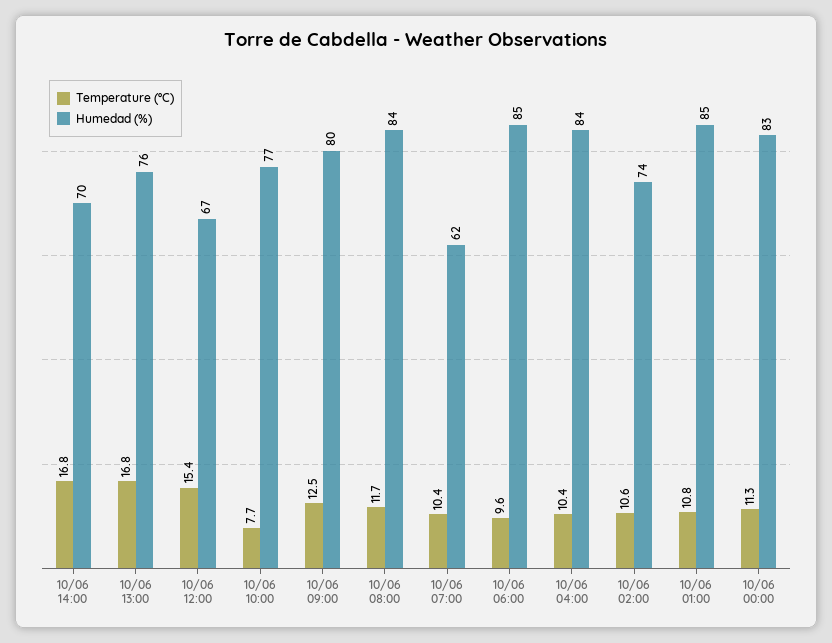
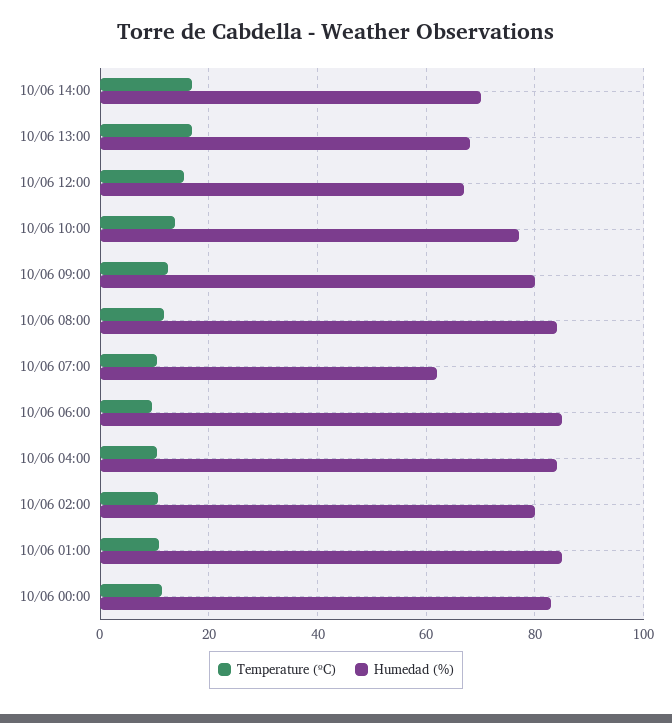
Humedad (%), 10/06 13:00: 76 -> 68
Temperature (ºC), 10/06 10:00: 7.7 -> 14
Humedad (%), 10/06 02:00: 74 -> 80

